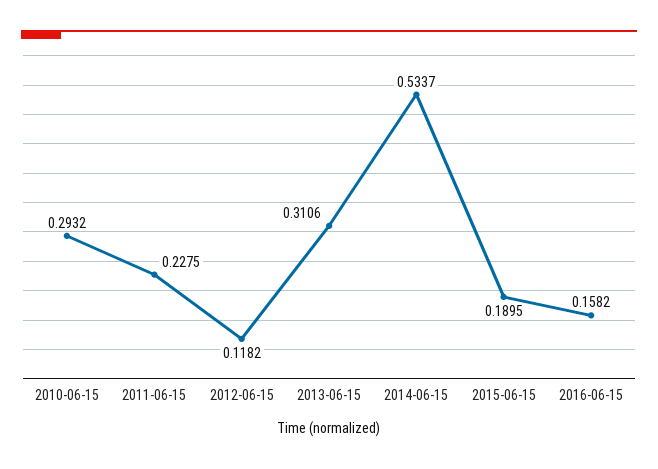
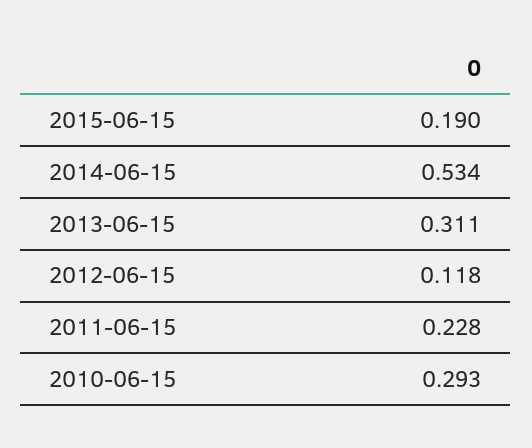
2016-06-15: 0.1582 -> none

